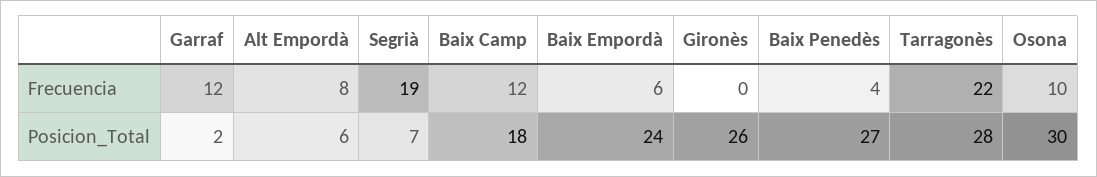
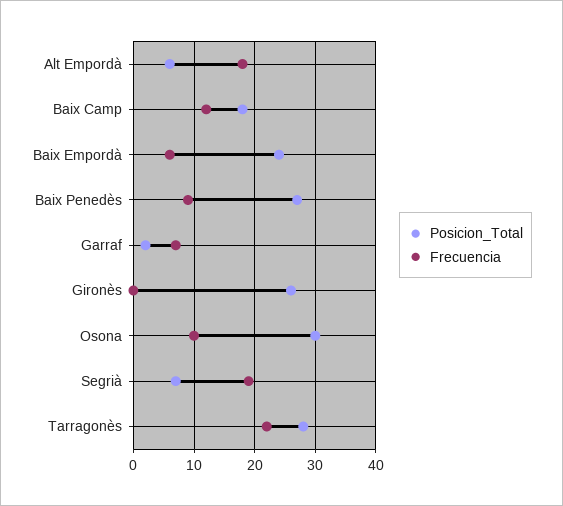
Frecuencia, Garraf: 12 -> 7
Frecuencia, Alt Empordà: 8 -> 18
Frecuencia, Baix Penedès: 4 -> 9

